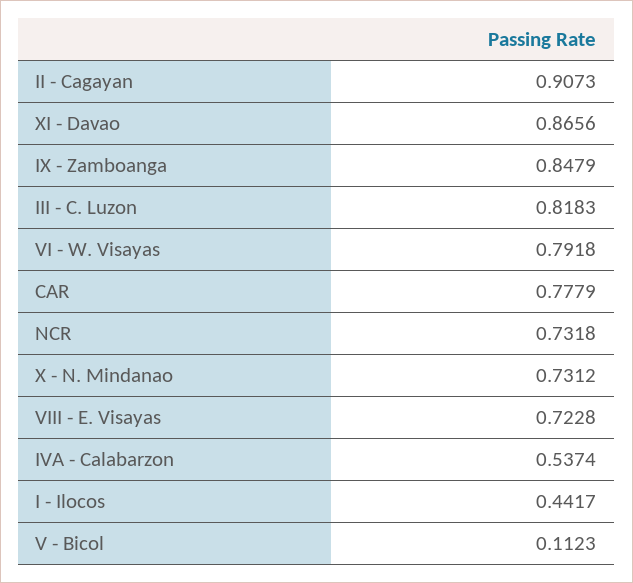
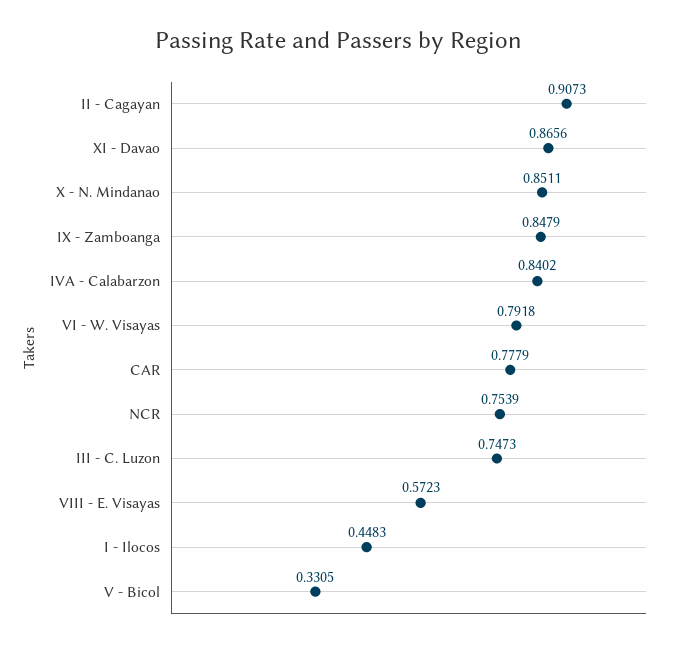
III - C. Luzon: 0.8183 -> 0.7473
NCR: 0.7318 -> 0.7539
X - N. Mindanao: 0.7312 -> 0.8511
VIII - E. Visayas: 0.7228 -> 0.5723
IVA - Calabarzon: 0.5374 -> 0.8402
I - Ilocos: 0.4417 -> 0.4483
V - Bicol: 0.1123 -> 0.3305

